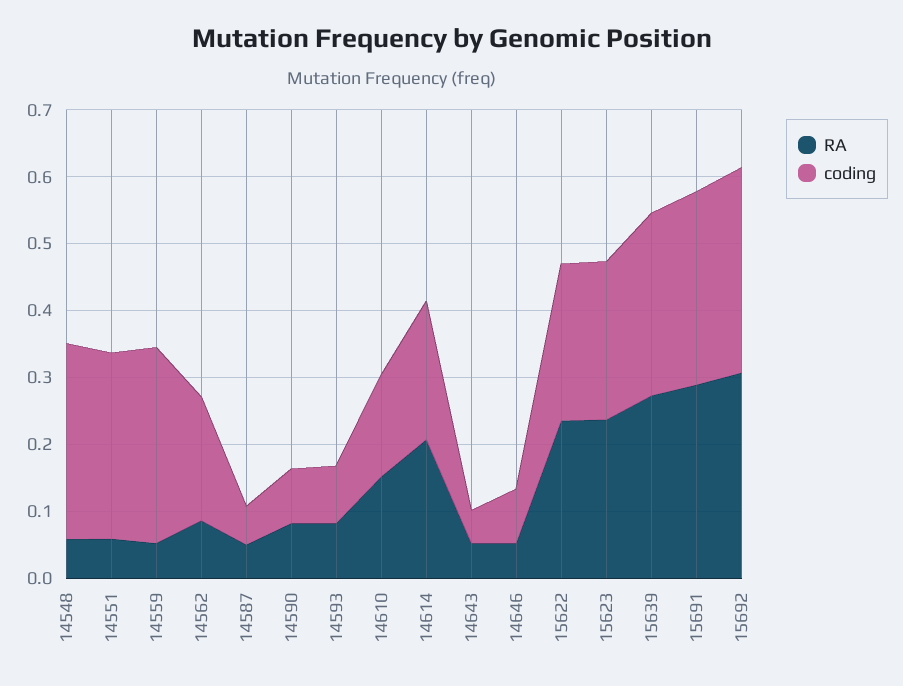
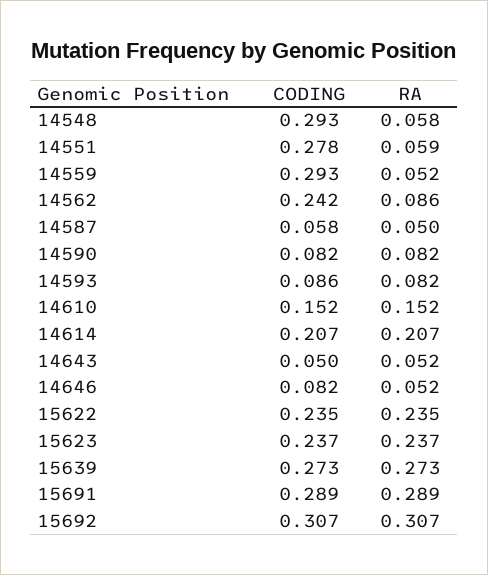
coding, 14562: 0.18 -> 0.242

